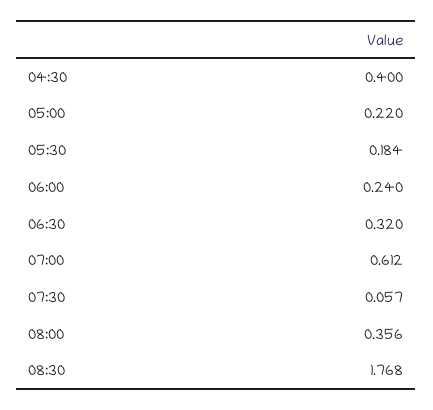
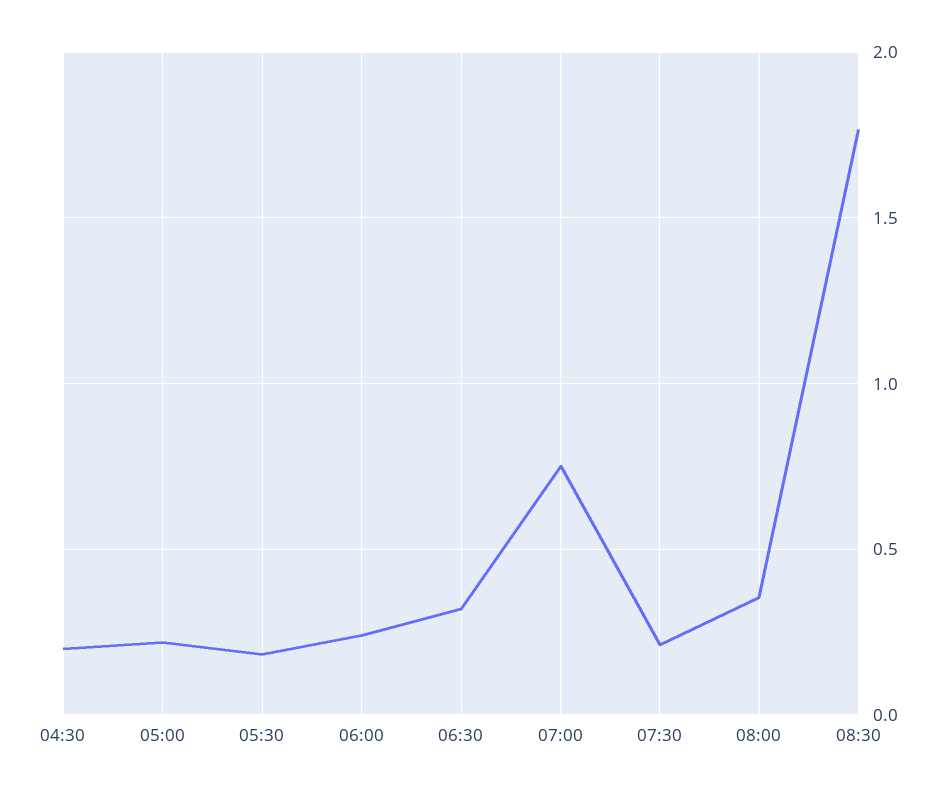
04:30: 0.4 -> 0.2
07:00: 0.612 -> 0.75
07:30: 0.057 -> 0.2

